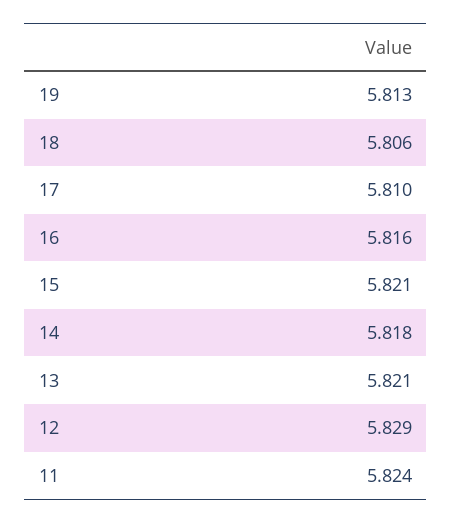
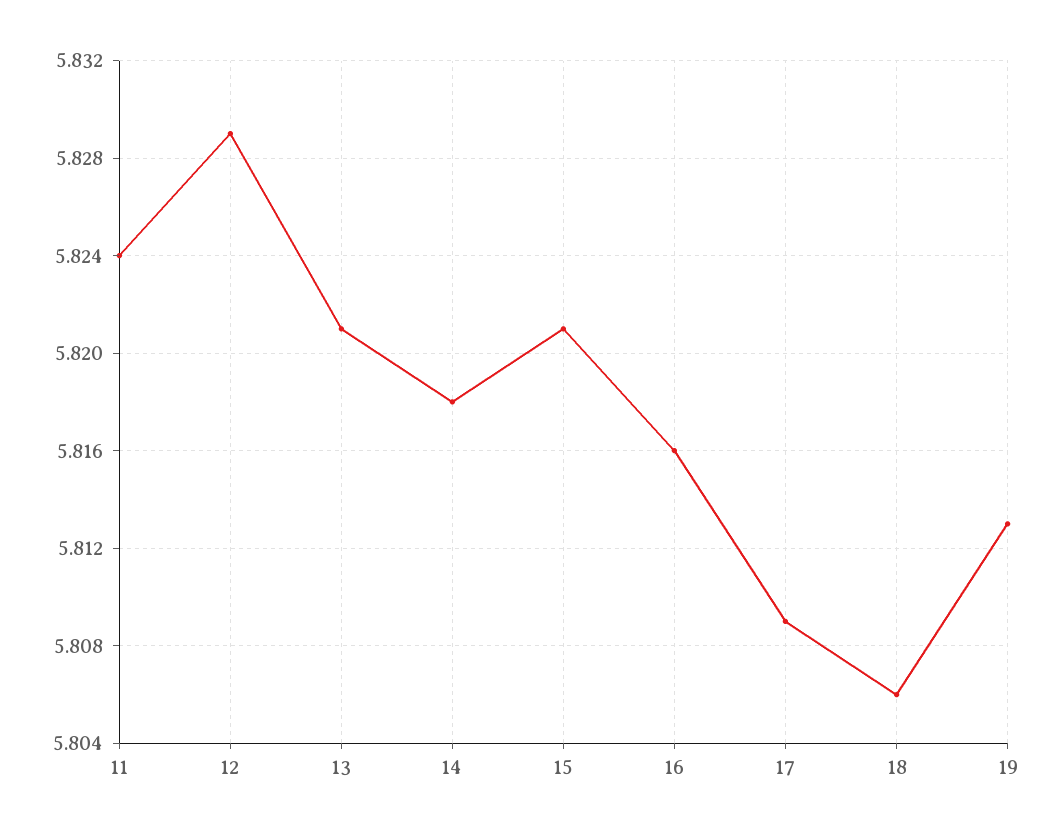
17: 5.81 -> 5.809

